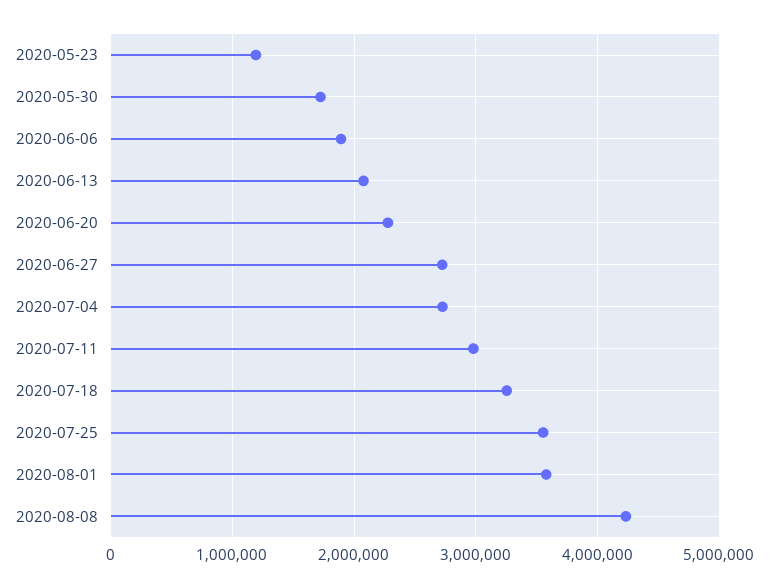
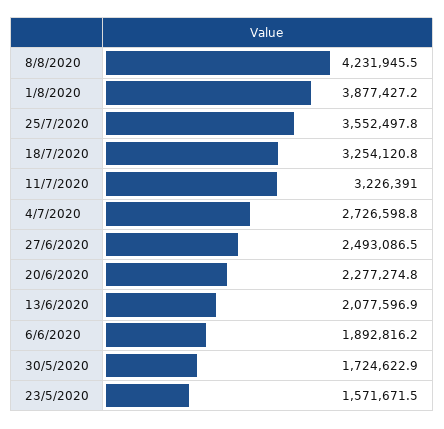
2020-05-23: 1200000 -> 1571671.5
2020-06-27: 2700000 -> 2493086.5
2020-07-11: 3000000 -> 3226391
2020-08-01: 3600000 -> 3877427.2

